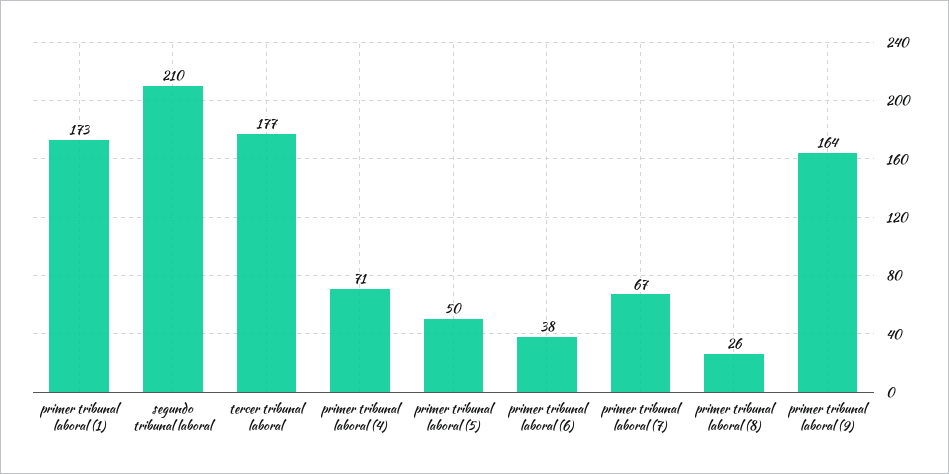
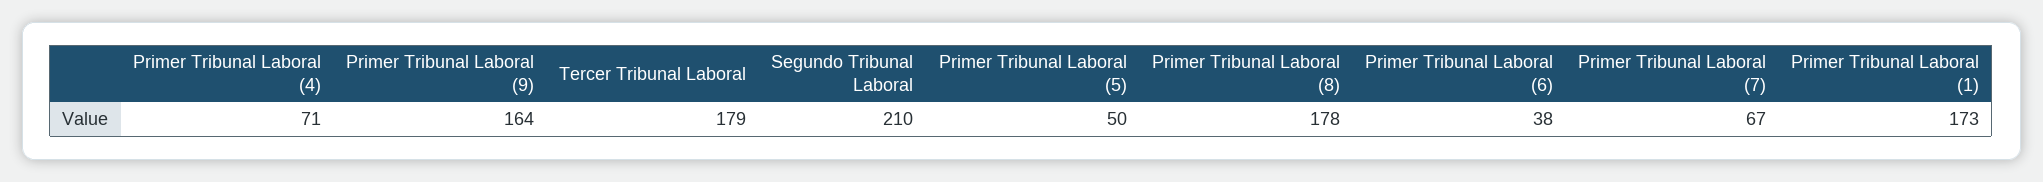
tercer tribunal laboral: 177 -> 179
primer tribunal laboral (8): 26 -> 178

